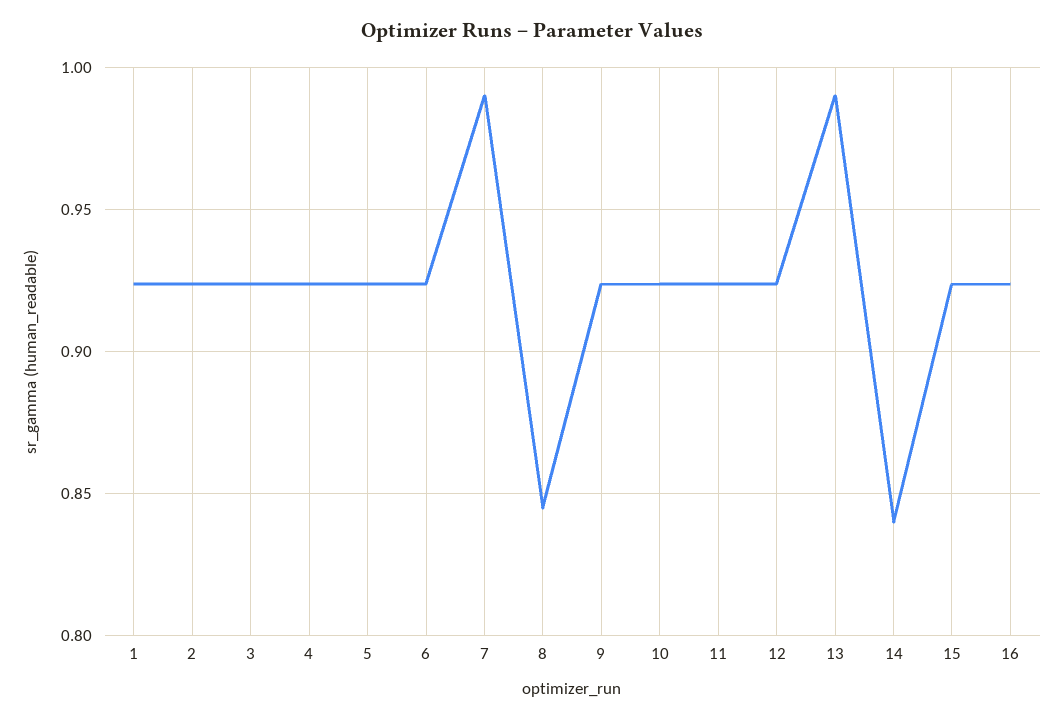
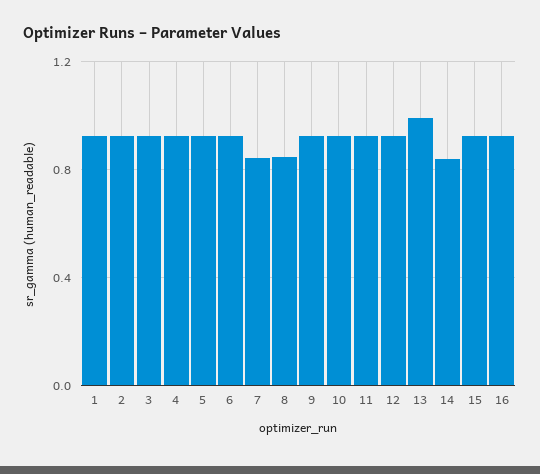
7: 0.99 -> 0.85

